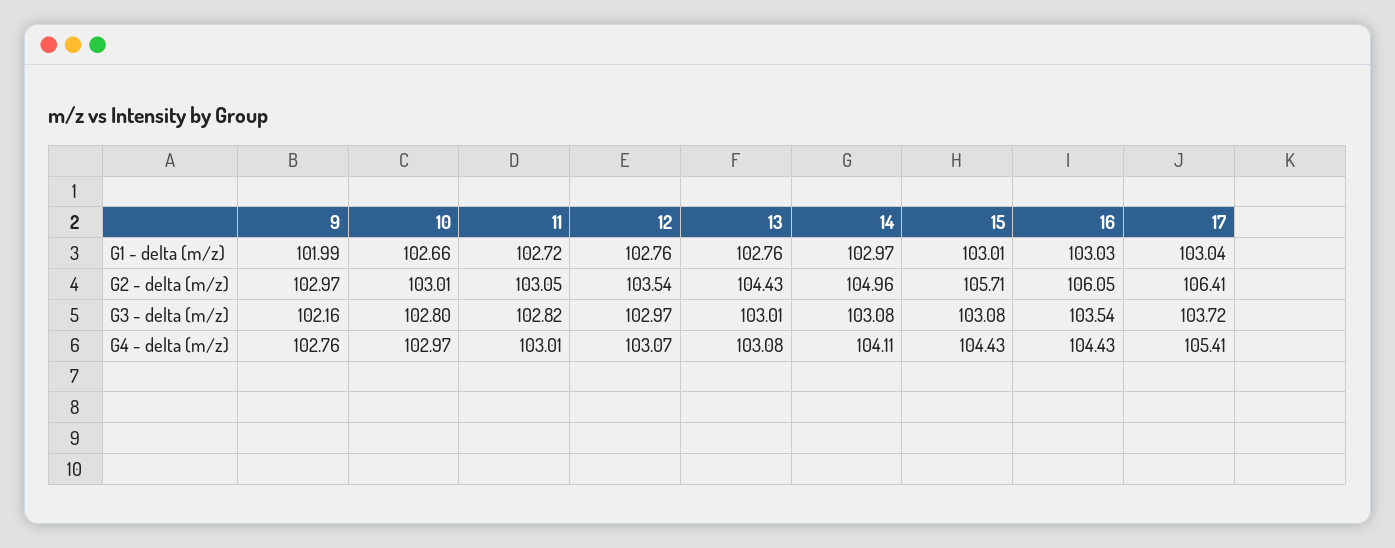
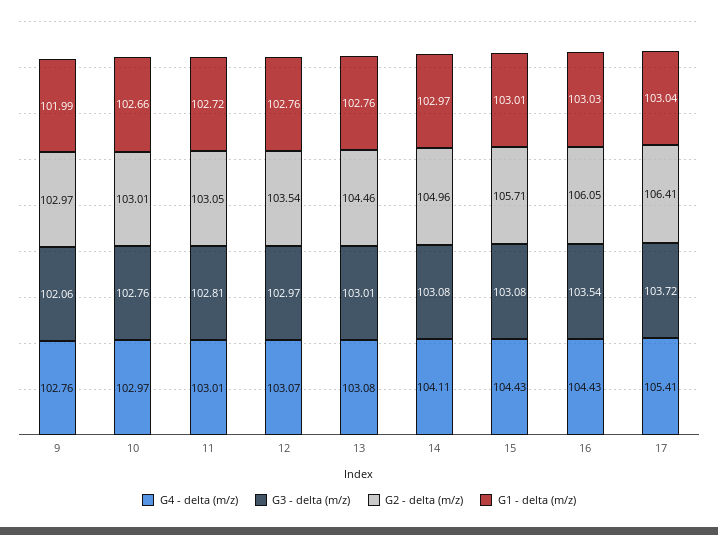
G2 - delta (m/z), 13: 104.43 -> 104.46
G3 - delta (m/z), 9: 102.16 -> 102.06
G3 - delta (m/z), 10: 102.8 -> 102.76
G3 - delta (m/z), 11: 102.82 -> 102.81

